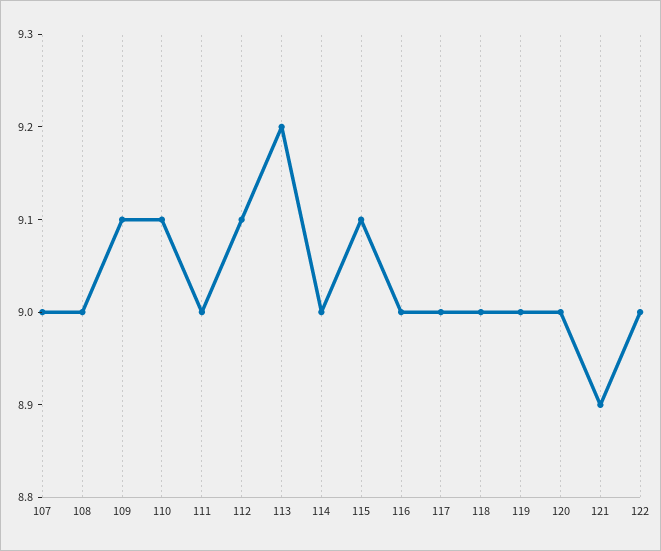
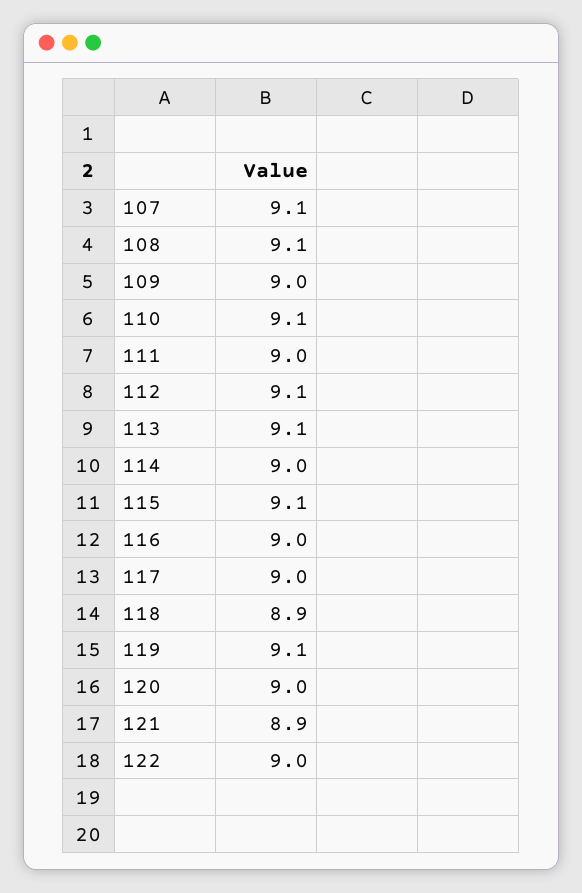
107: 9 -> 9.1
108: 9 -> 9.1
109: 9.1 -> 9
113: 9.2 -> 9.1
118: 9 -> 8.9
119: 9 -> 9.1

